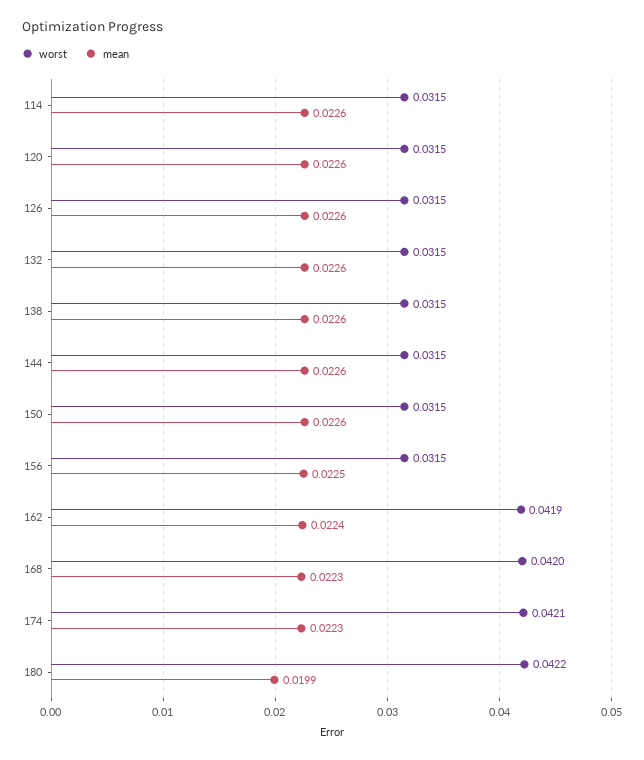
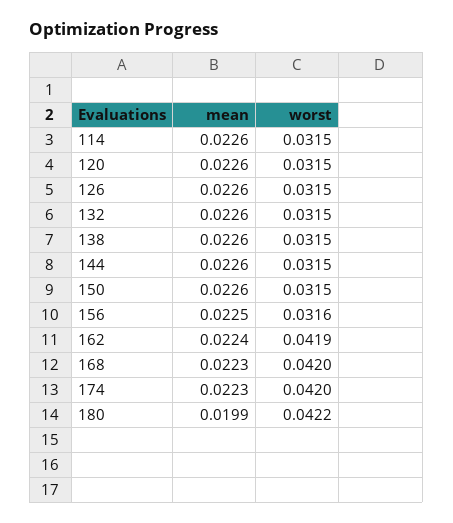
worst, 156: 0.0315 -> 0.0316
worst, 174: 0.0421 -> 0.042

